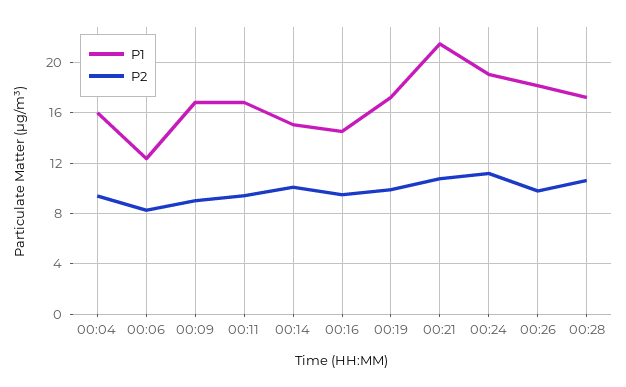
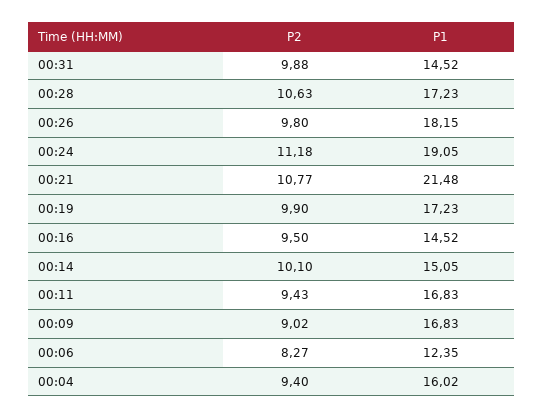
P2, 00:31: none -> 9.88
P1, 00:31: none -> 14.52

